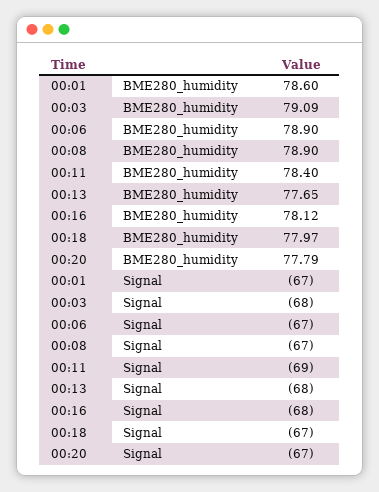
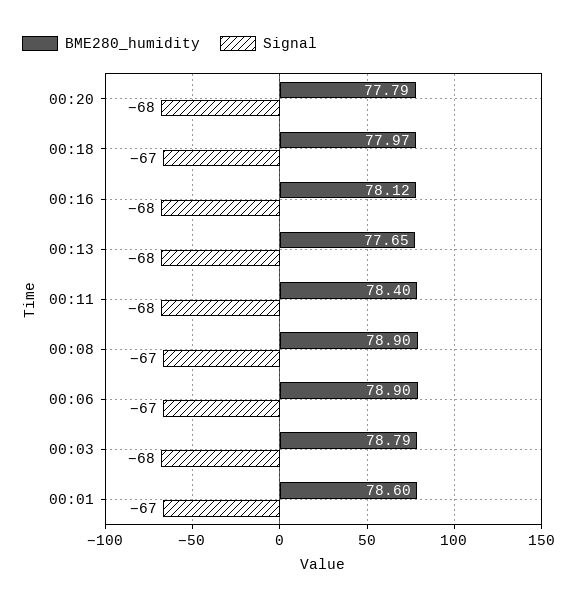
BME280_humidity, 00:03: 79.09 -> 78.79
Signal, 00:11: -69 -> -68
Signal, 00:20: -67 -> -68

